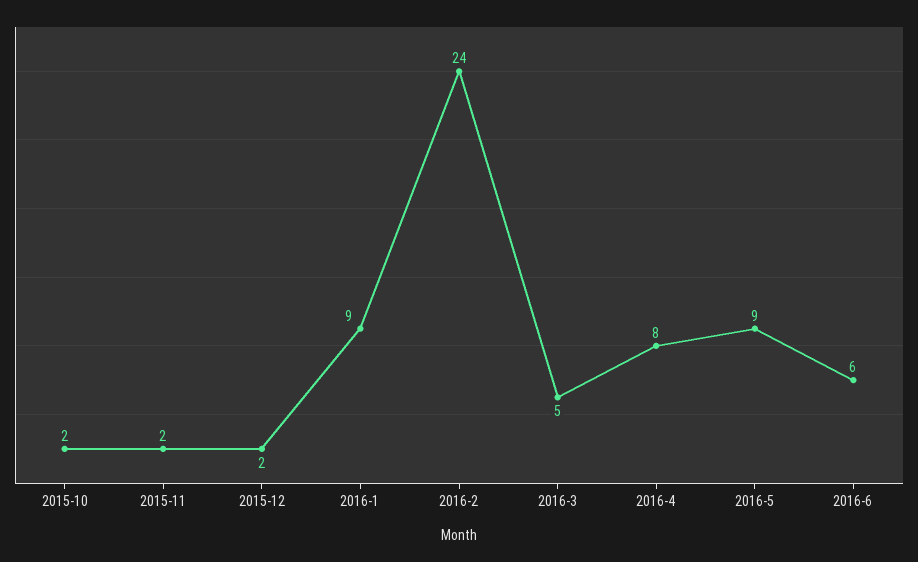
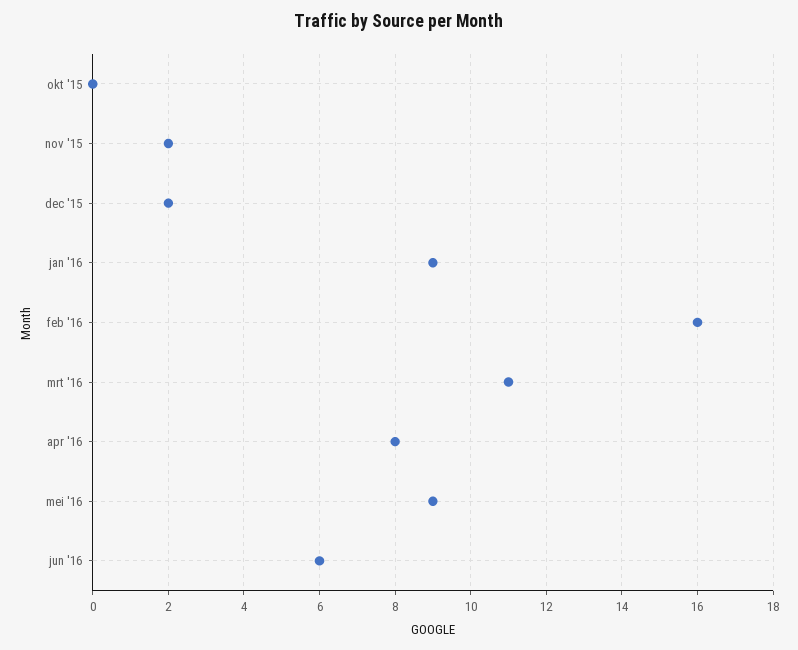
2015-10: 2 -> 0
2016-2: 24 -> 16
2016-3: 5 -> 11

